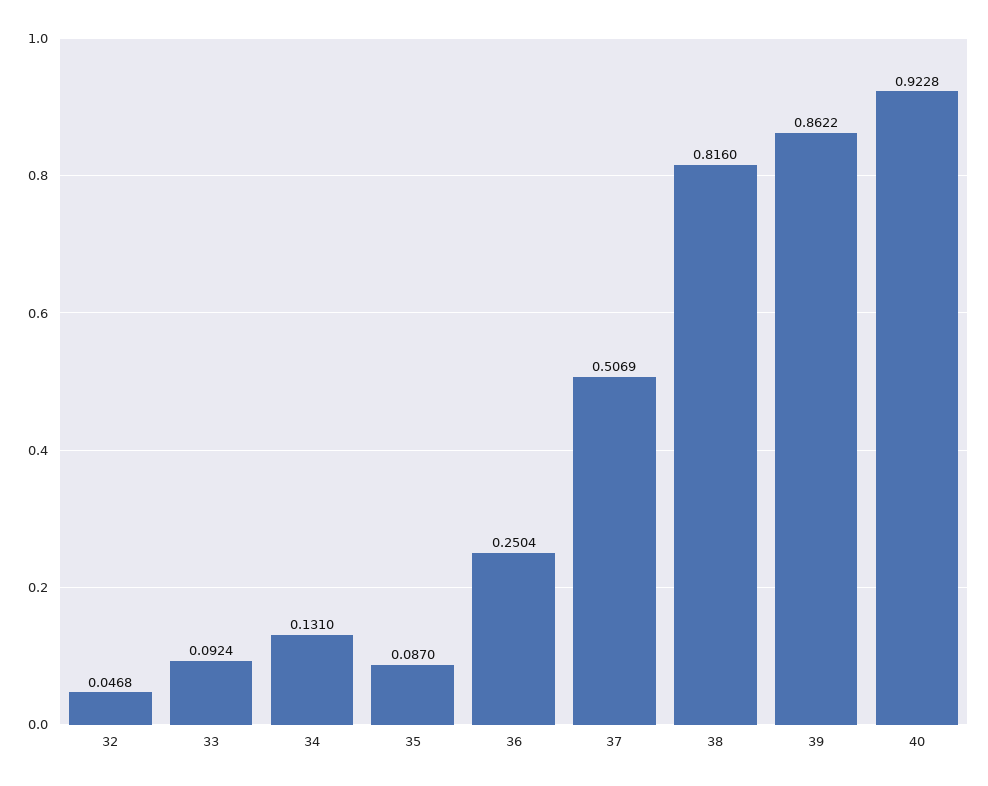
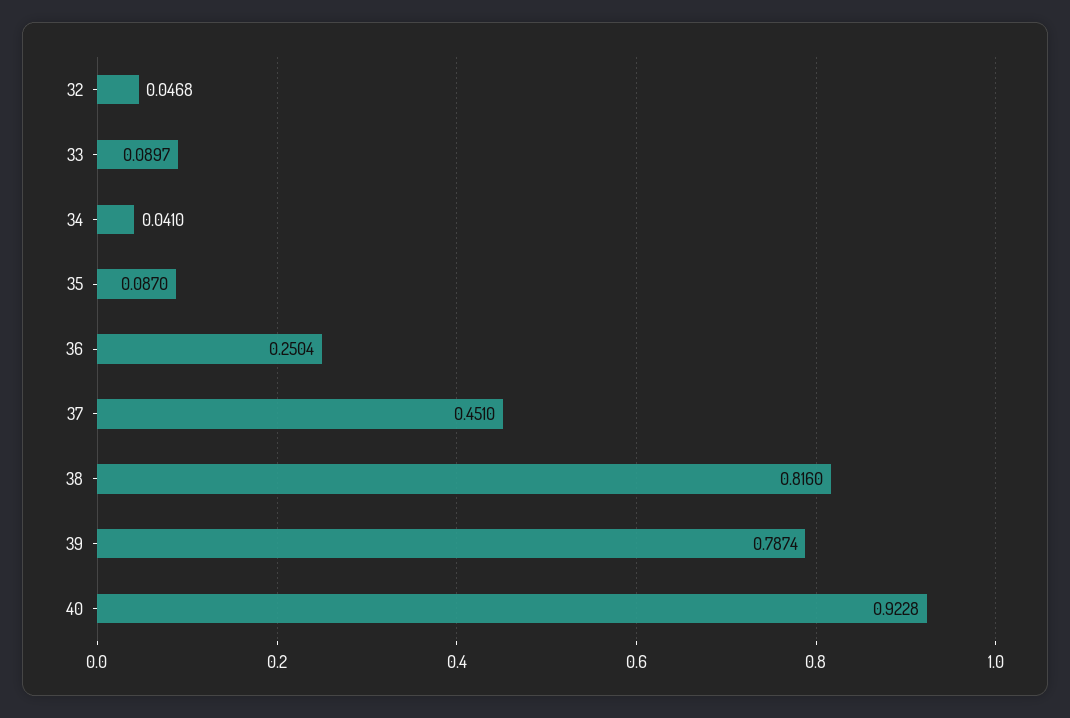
33: 0.0924 -> 0.0897
34: 0.131 -> 0.041
37: 0.5069 -> 0.451
39: 0.8622 -> 0.7874

